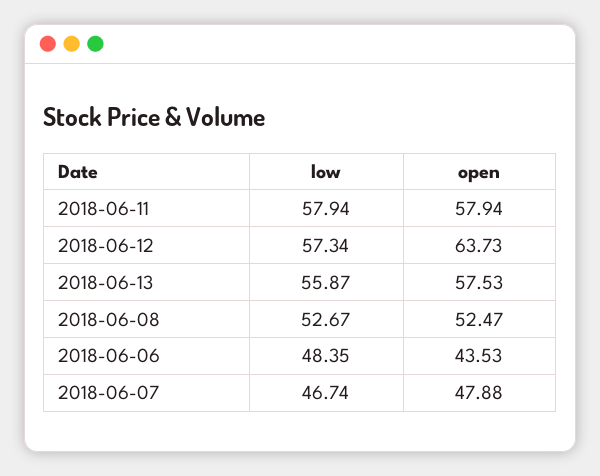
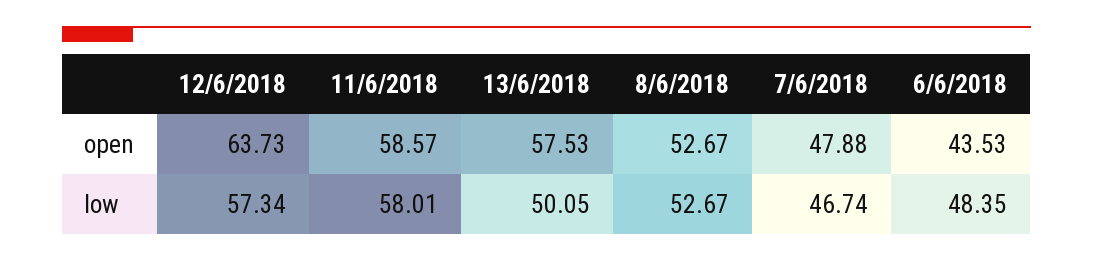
low, 2018-06-11: 57.94 -> 58.01
open, 2018-06-11: 57.94 -> 58.57
low, 2018-06-13: 55.87 -> 50.05
open, 2018-06-08: 52.47 -> 52.67

